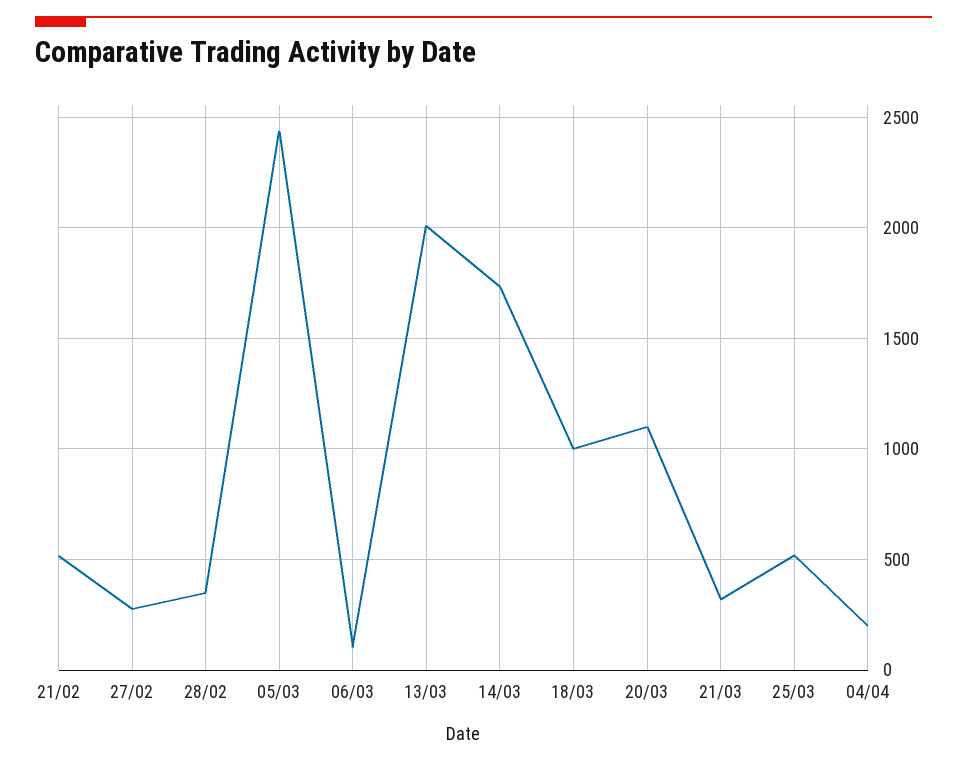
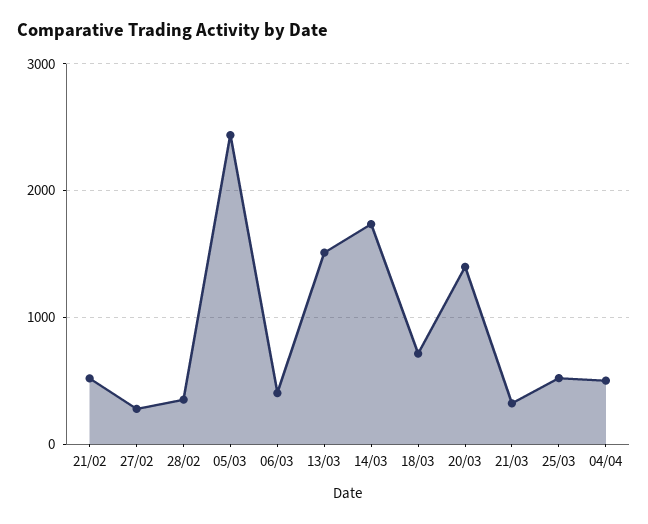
06/03: 100 -> 400
13/03: 2000 -> 1500
18/03: 1000 -> 700
20/03: 1100 -> 1400
04/04: 200 -> 500

